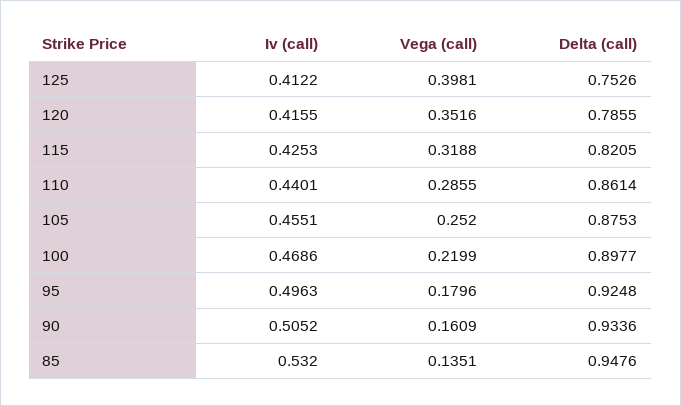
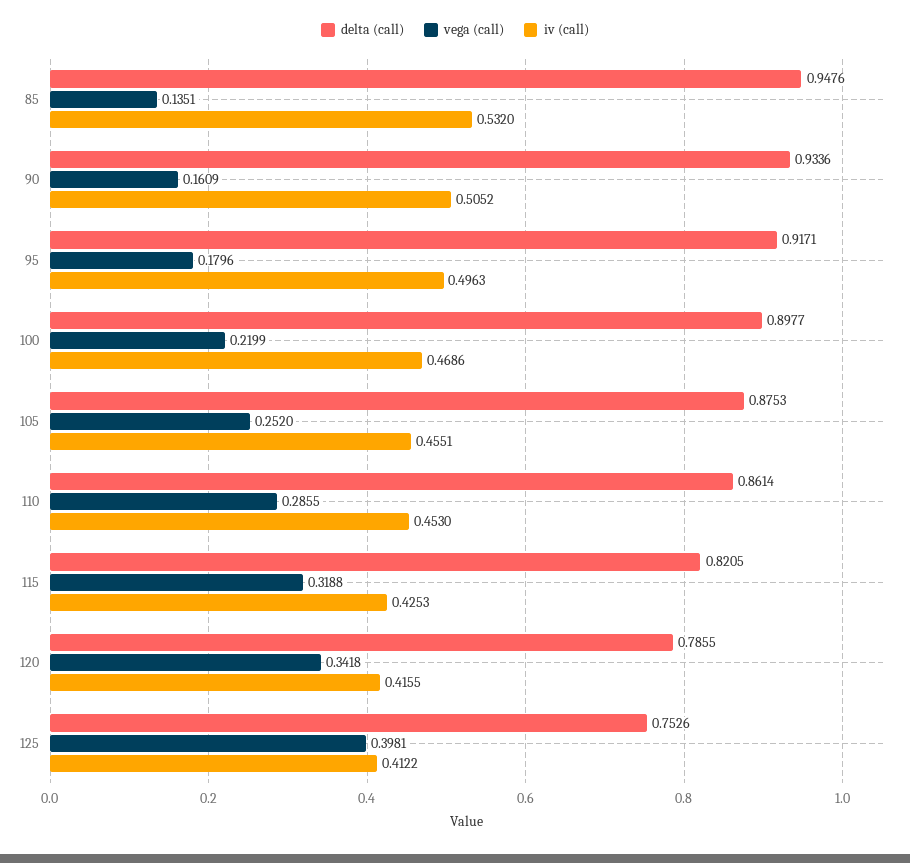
Vega (call), 120: 0.3516 -> 0.3418
Iv (call), 110: 0.4401 -> 0.453
Delta (call), 95: 0.9248 -> 0.9171

